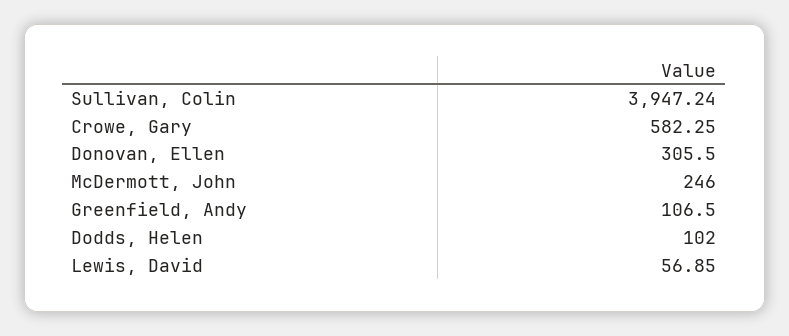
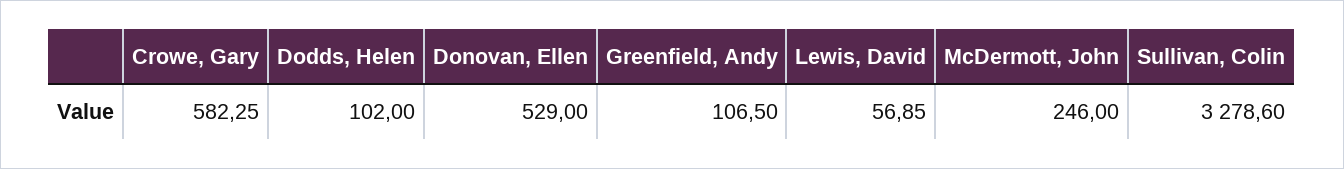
Sullivan, Colin: 3947.24 -> 3278.6
Donovan, Ellen: 305.5 -> 529

